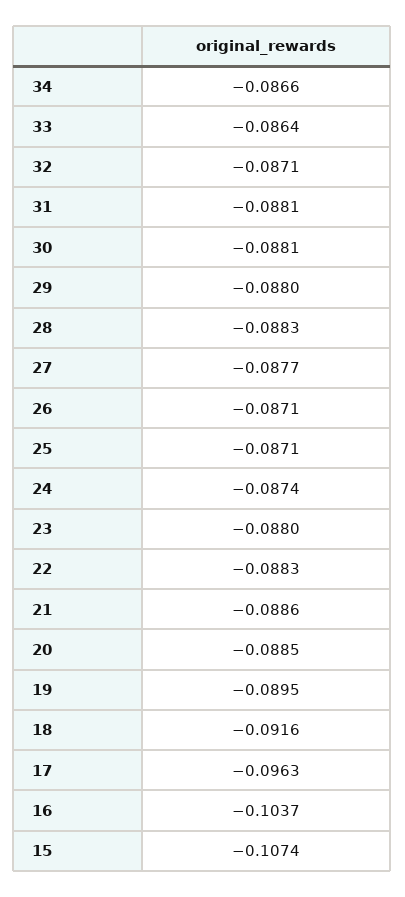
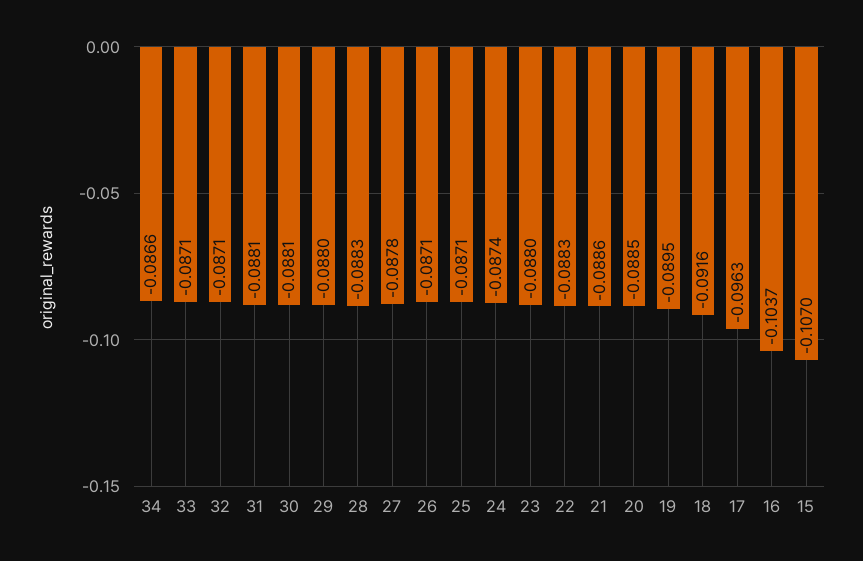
33: -0.0864 -> -0.0871
27: -0.0877 -> -0.0878
15: -0.1074 -> -0.107

